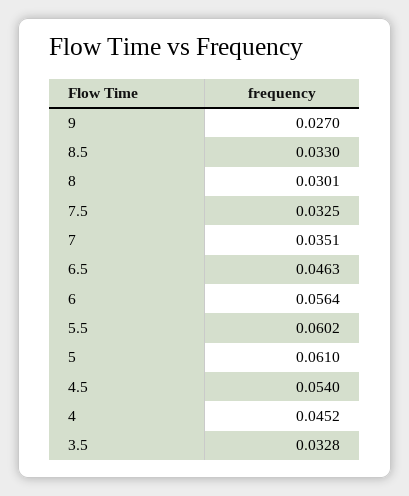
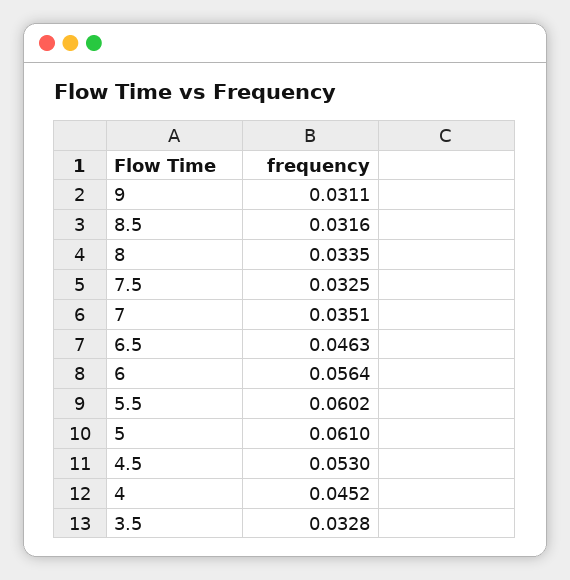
9: 0.027 -> 0.0311
8.5: 0.033 -> 0.0316
8: 0.0301 -> 0.0335
4.5: 0.054 -> 0.053

